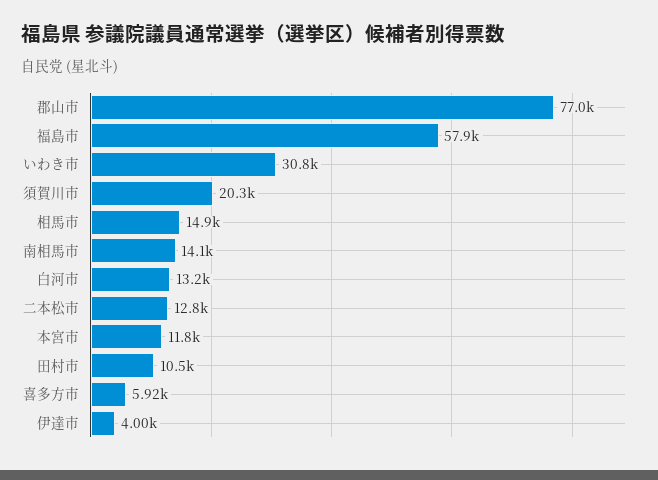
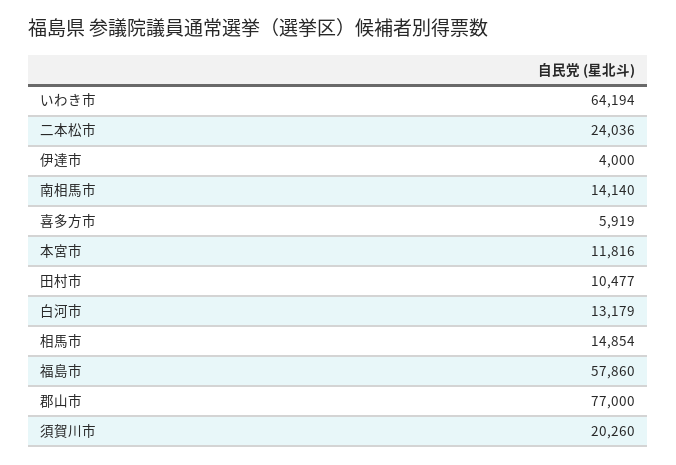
いわき市: 30800 -> 64194
二本松市: 12800 -> 24036

